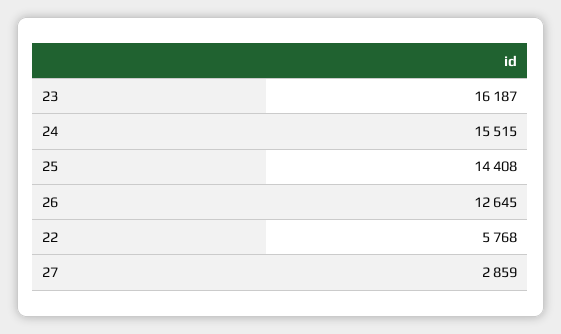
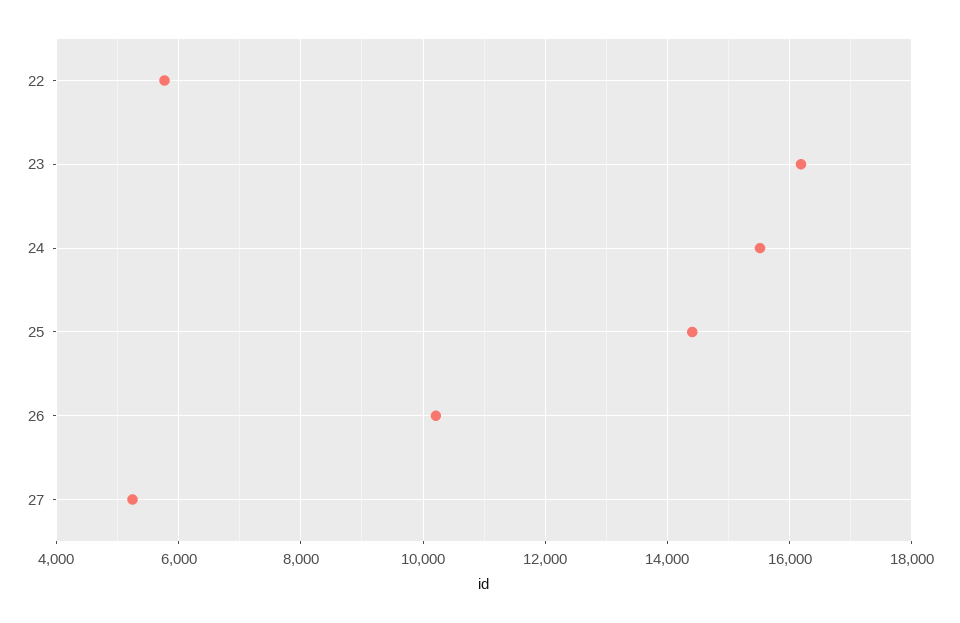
26: 12645 -> 10200
27: 2859 -> 5200

